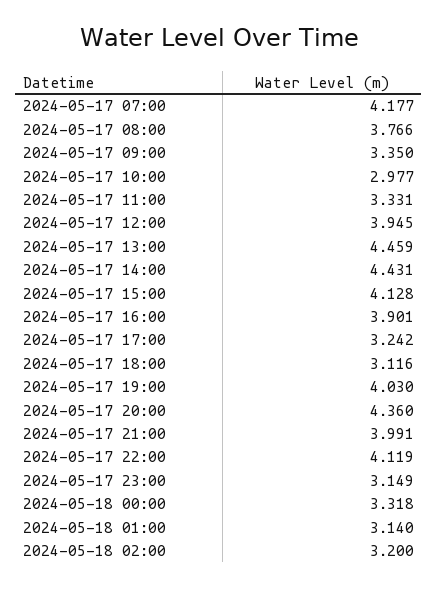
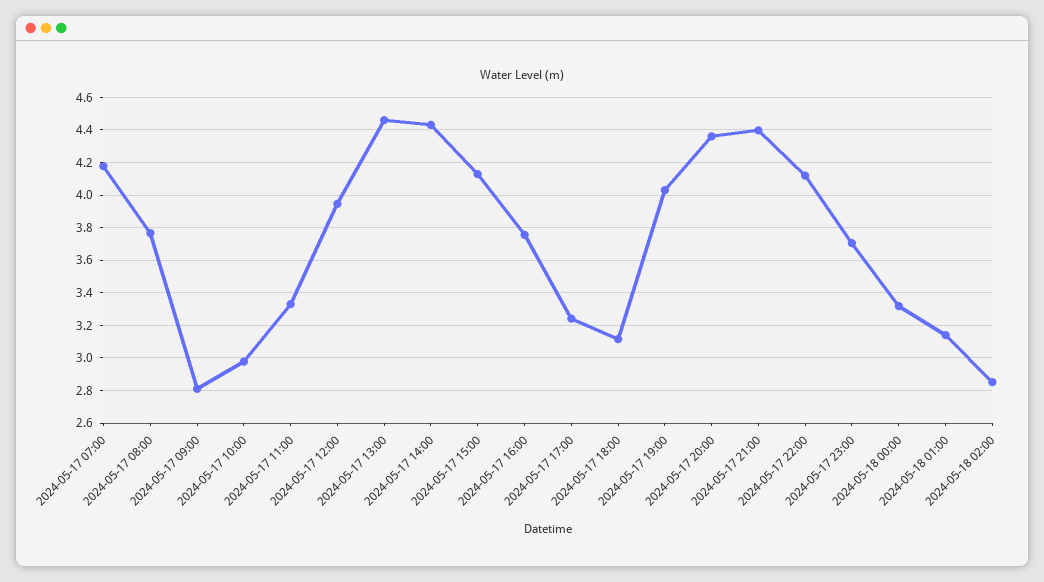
2024-05-17 09:00: 3.35 -> 2.8
2024-05-17 16:00: 3.901 -> 3.75
2024-05-17 21:00: 3.991 -> 4.4
2024-05-17 23:00: 3.149 -> 3.7
2024-05-18 02:00: 3.2 -> 2.85

